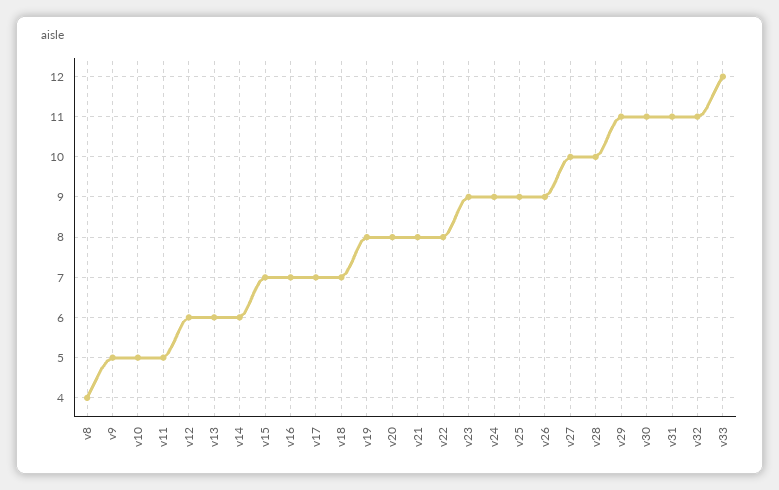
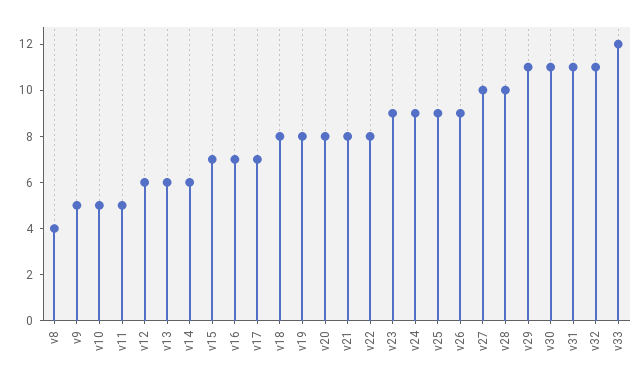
v18: 7 -> 8

